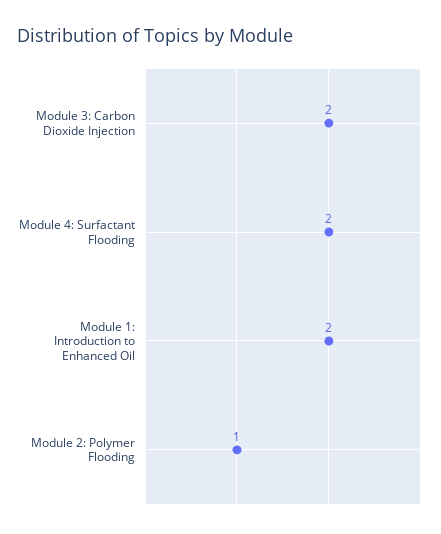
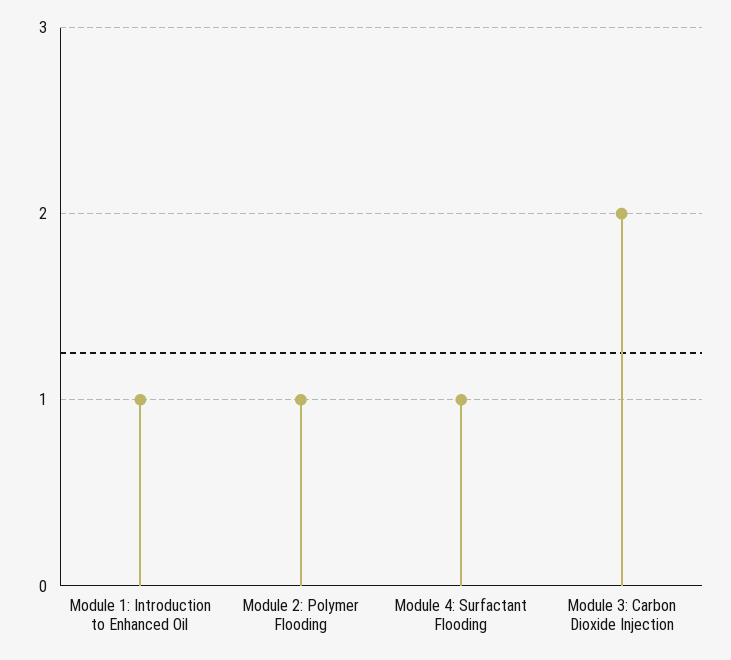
Module 4: Surfactant Flooding: 2 -> 1
Module 1: Introduction to Enhanced Oil: 2 -> 1

